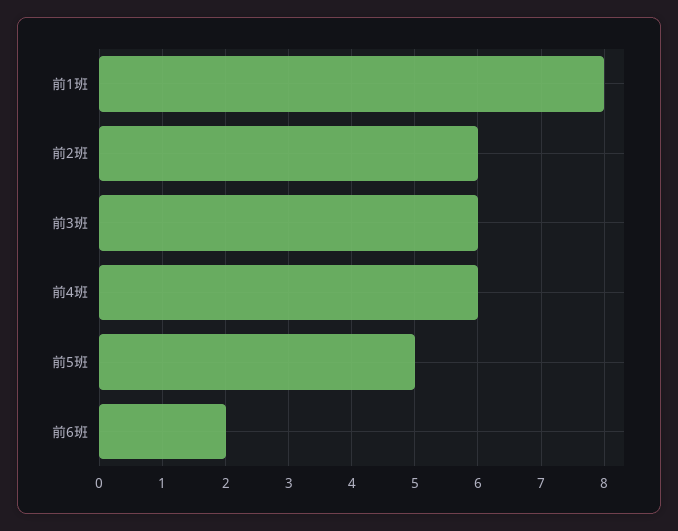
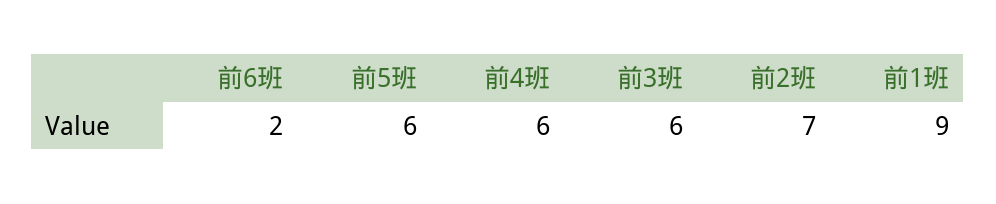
前1班: 8 -> 9
前2班: 6 -> 7
前5班: 5 -> 6

